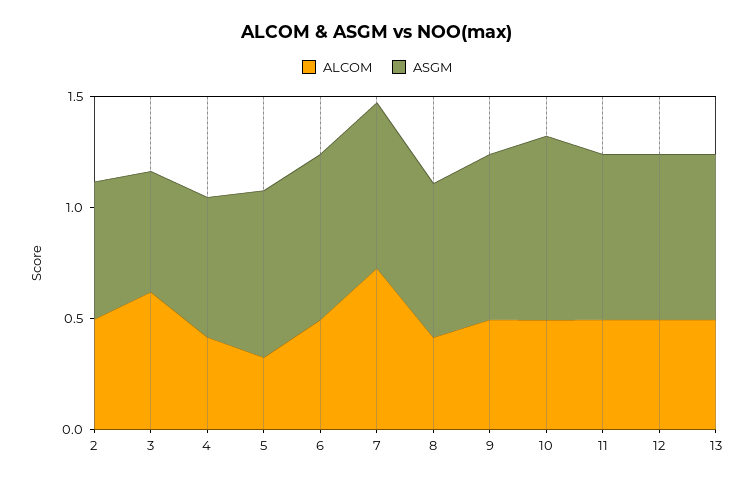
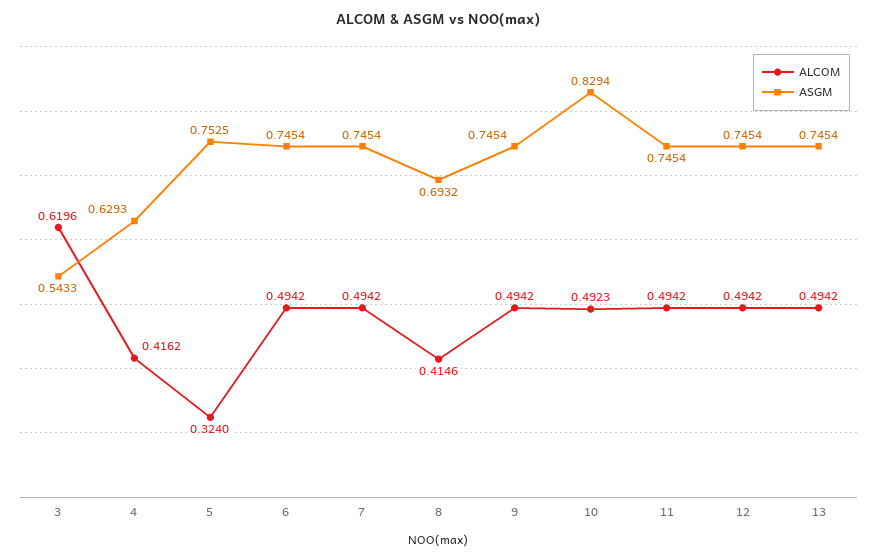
ALCOM, 2: 0.5 -> none
ASGM, 2: 0.6 -> none
ALCOM, 7: 0.7 -> 0.4942

